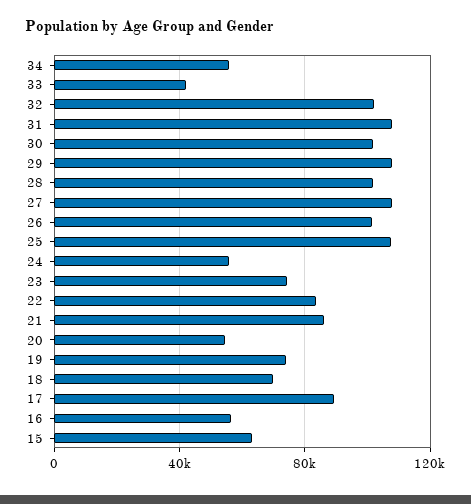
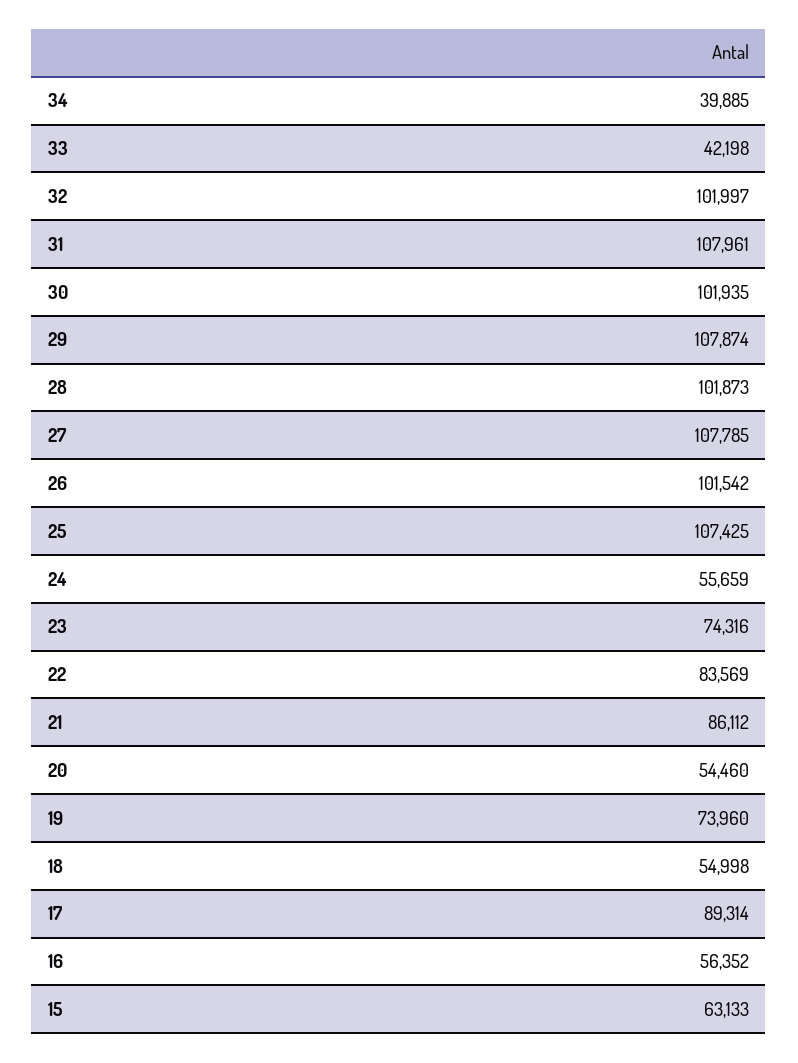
34: 55000 -> 39885
18: 70000 -> 54998

